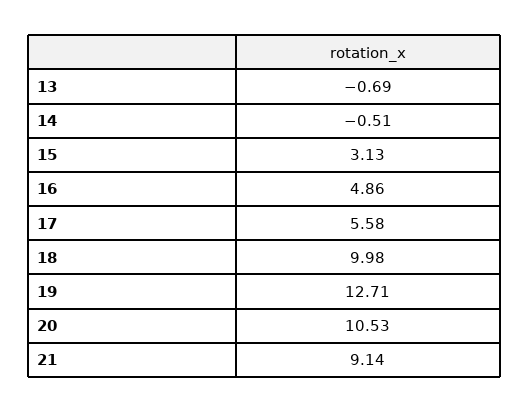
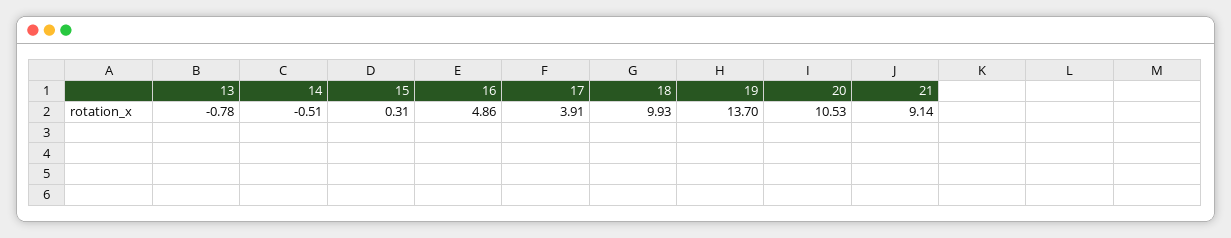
13: -0.69 -> -0.78
15: 3.13 -> 0.31
17: 5.58 -> 3.91
18: 9.98 -> 9.93
19: 12.71 -> 13.7

